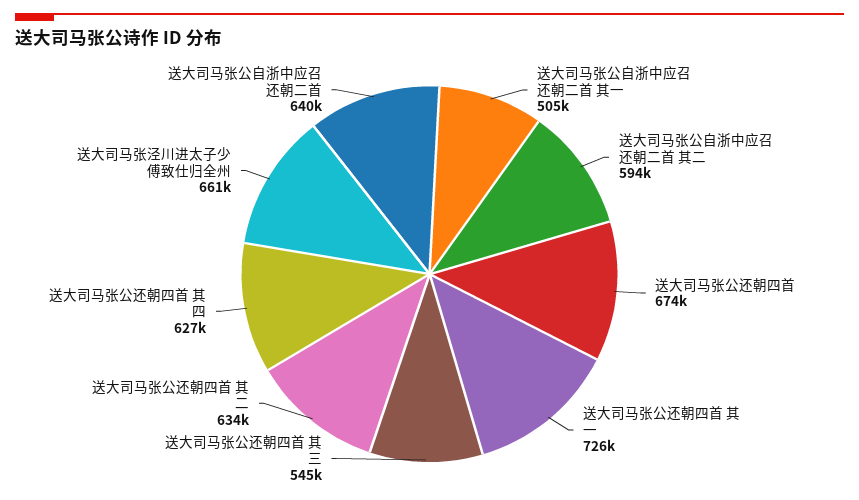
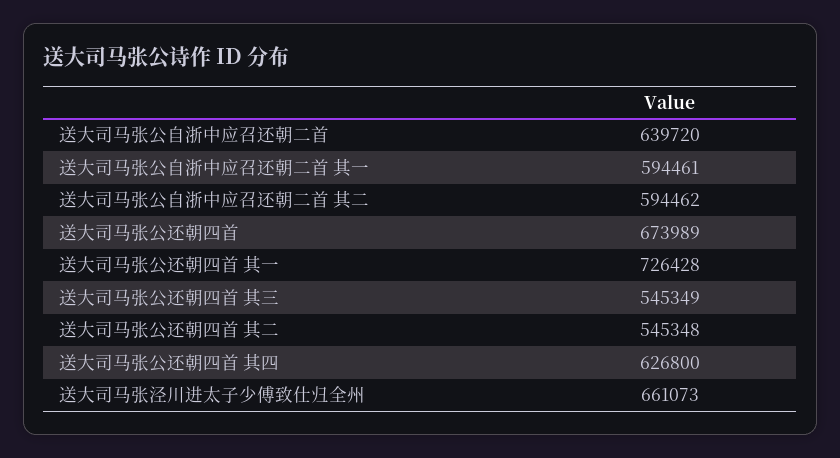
送大司马张公自浙中应召还朝二首 其一: 505000 -> 594461
送大司马张公还朝四首 其二: 634000 -> 545348

